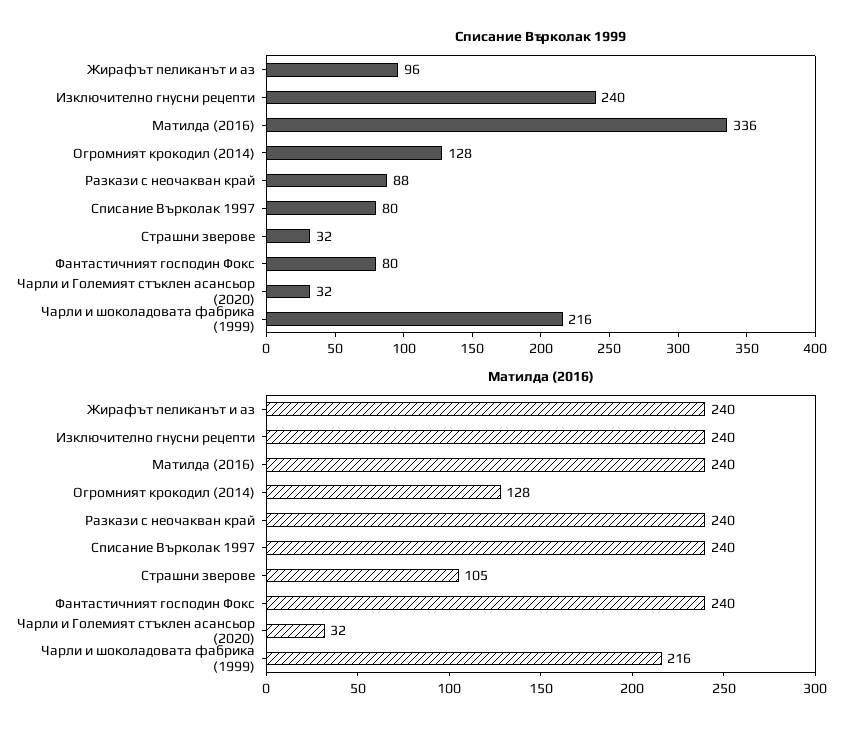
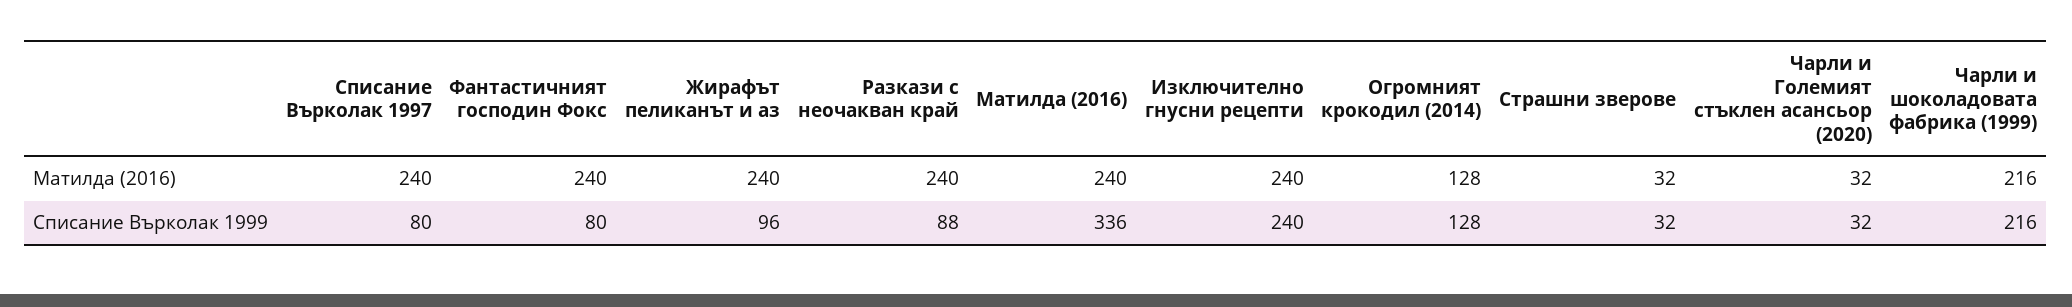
Матилда (2016), Страшни зверове: 105 -> 32

